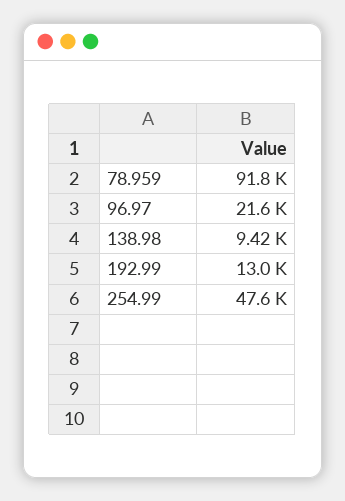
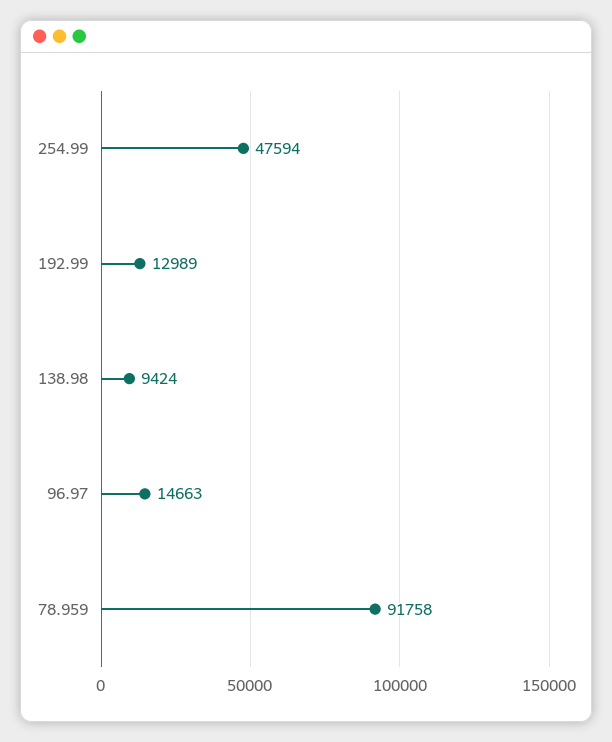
96.97: 21600 -> 14663

